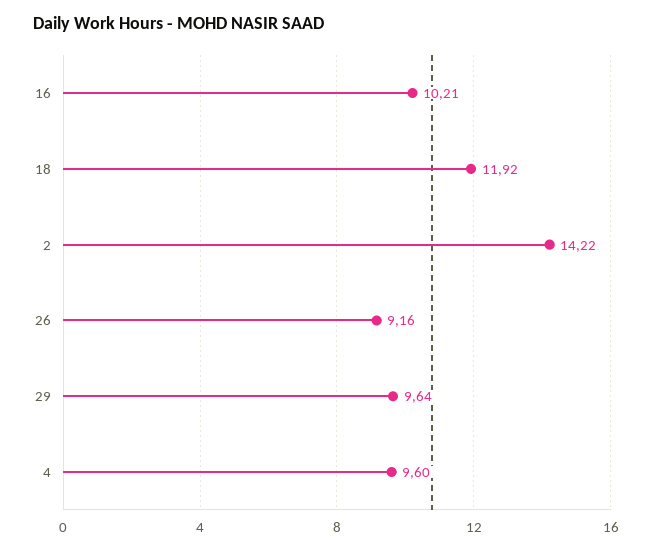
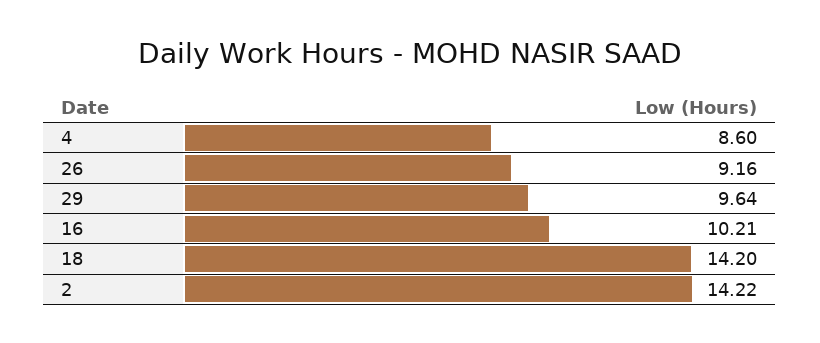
18: 11.92 -> 14.2
4: 9.6 -> 8.6

